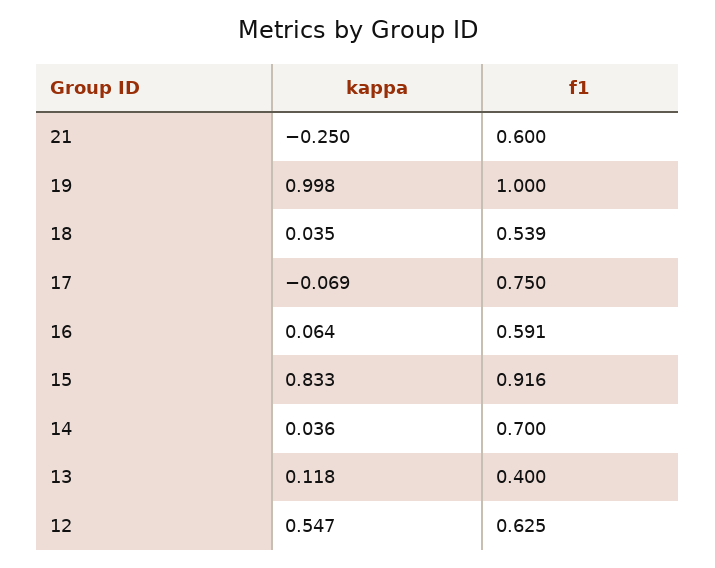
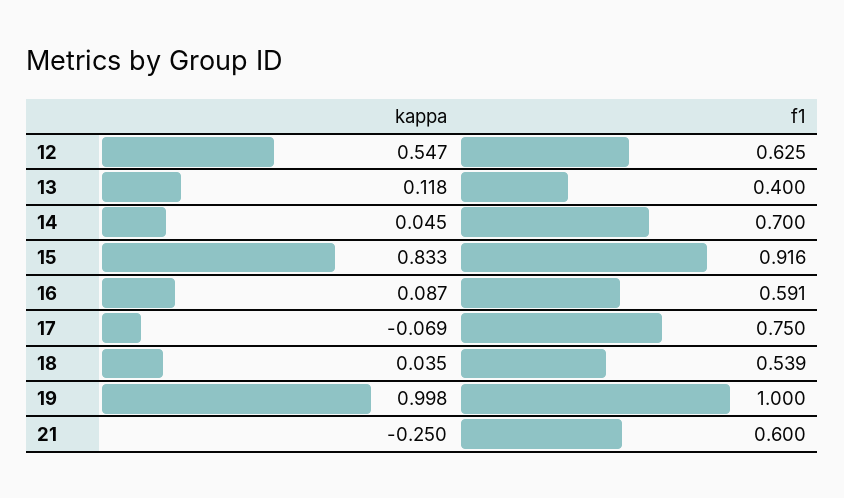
kappa, 16: 0.064 -> 0.087
kappa, 14: 0.036 -> 0.045

